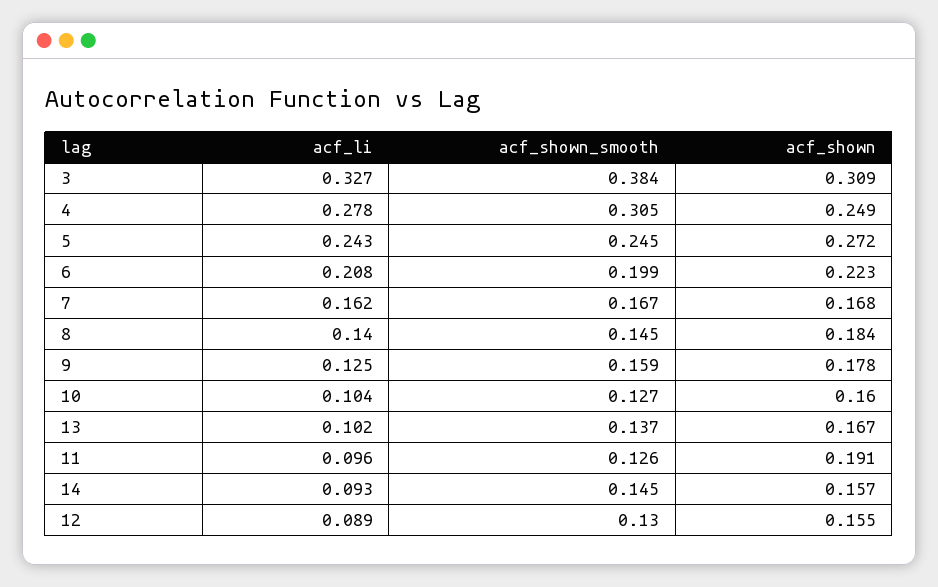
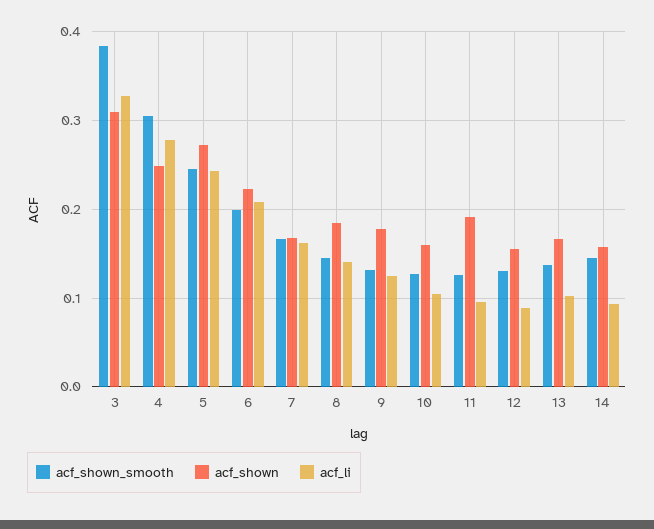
acf_shown_smooth, 9: 0.159 -> 0.13

